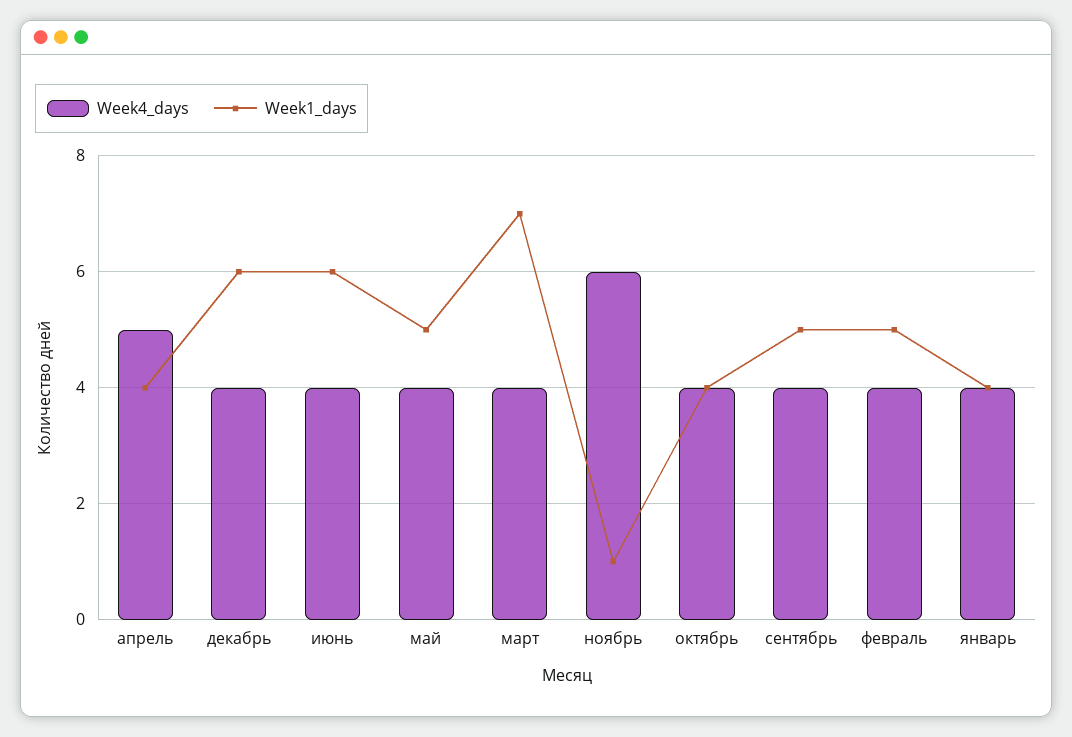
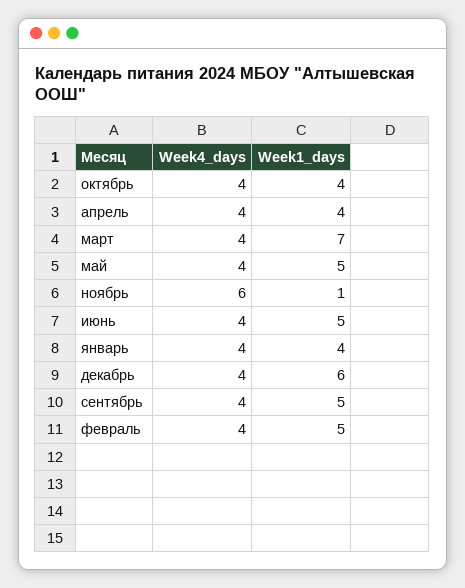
Week4_days, апрель: 5 -> 4
Week1_days, июнь: 6 -> 5

